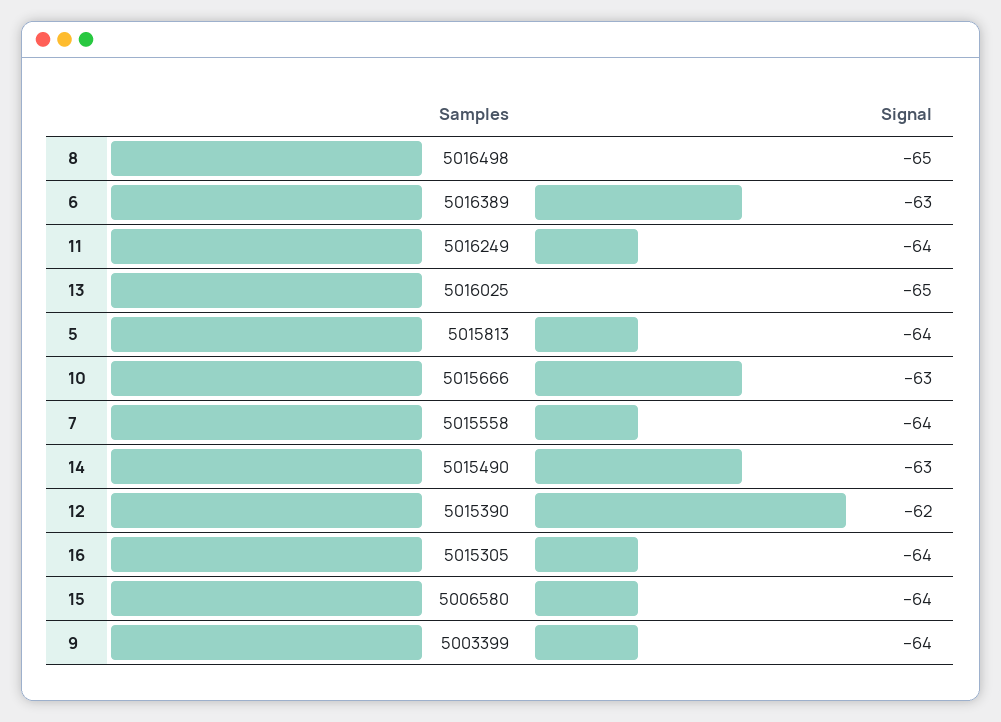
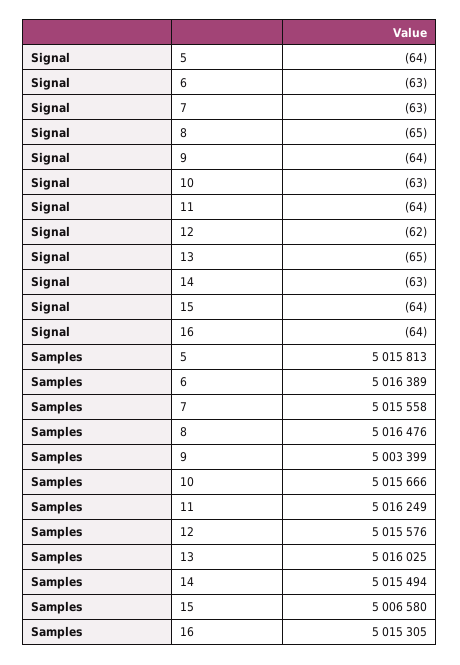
Samples, 8: 5016498 -> 5016476
Signal, 7: -64 -> -63
Samples, 14: 5015490 -> 5015494
Samples, 12: 5015390 -> 5015576

